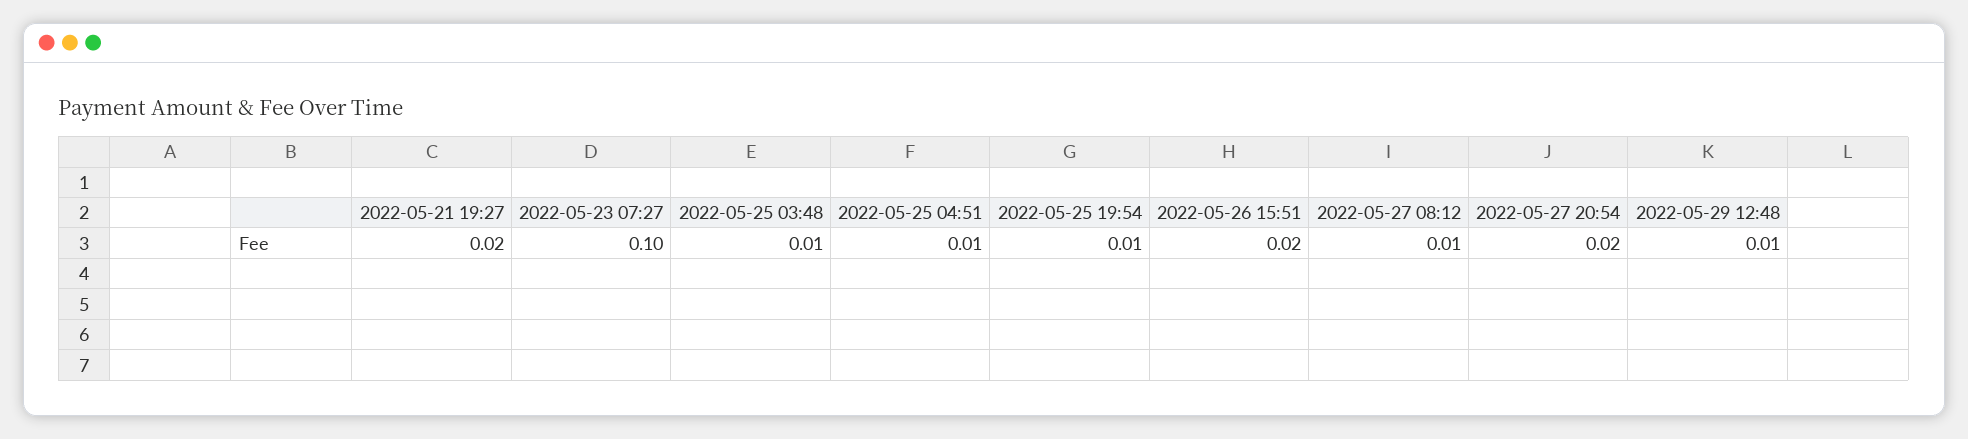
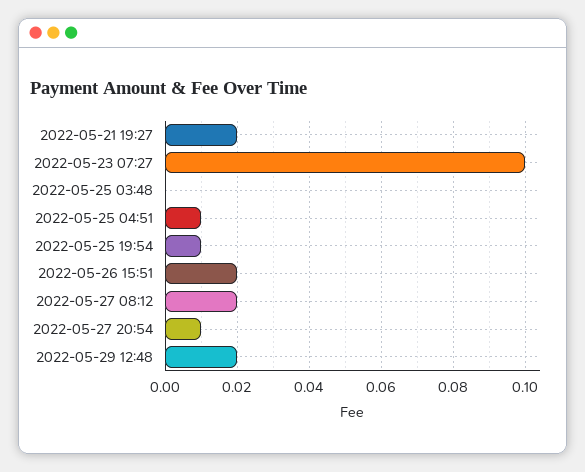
2022-05-25 03:48: 0.01 -> 0
2022-05-27 08:12: 0.01 -> 0.02
2022-05-27 20:54: 0.02 -> 0.01
2022-05-29 12:48: 0.01 -> 0.02

